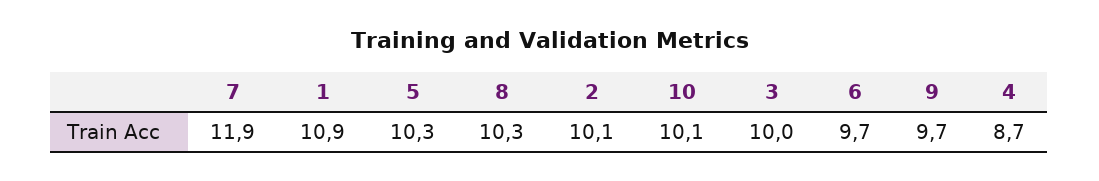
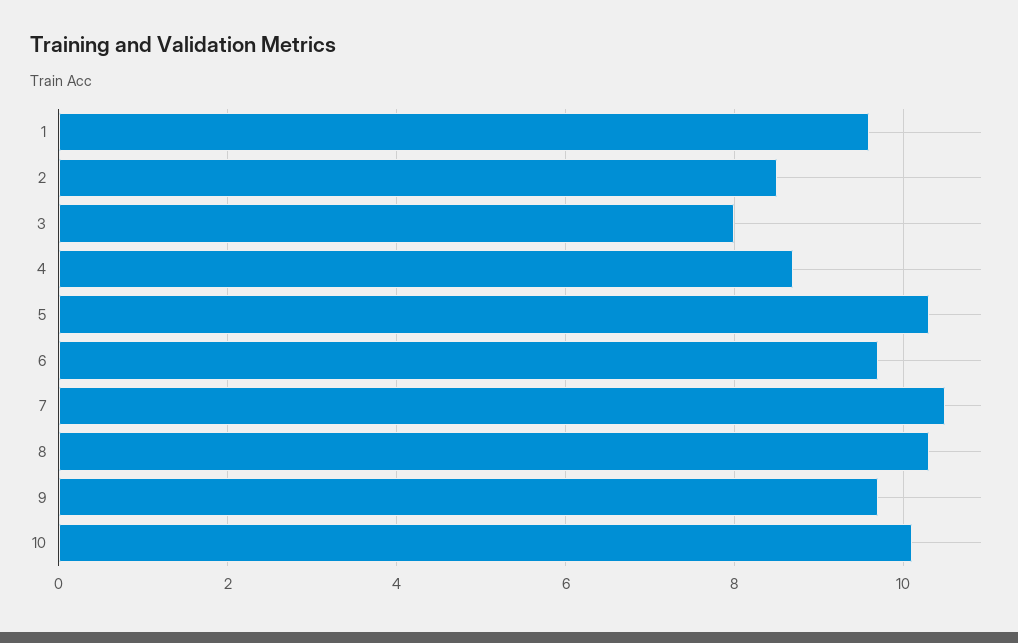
7: 11.9 -> 10.5
1: 10.9 -> 9.5
2: 10.1 -> 8.5
3: 10 -> 8

